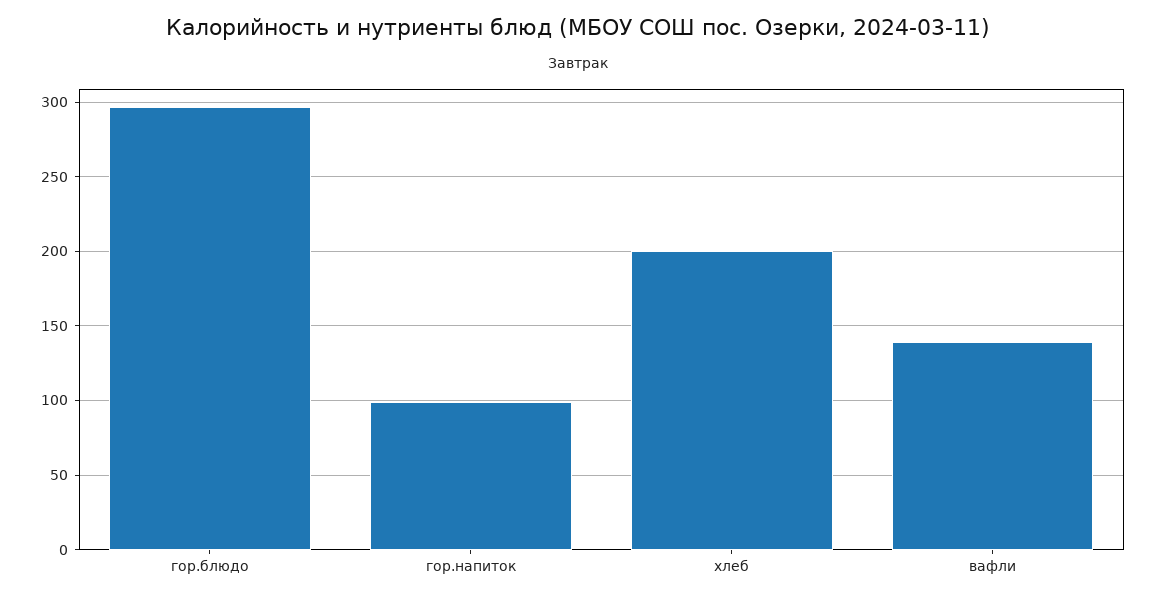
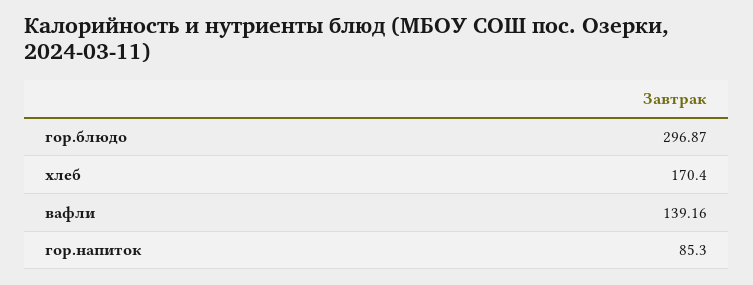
гор.напиток: 100 -> 85.3
хлеб: 200 -> 170.4

